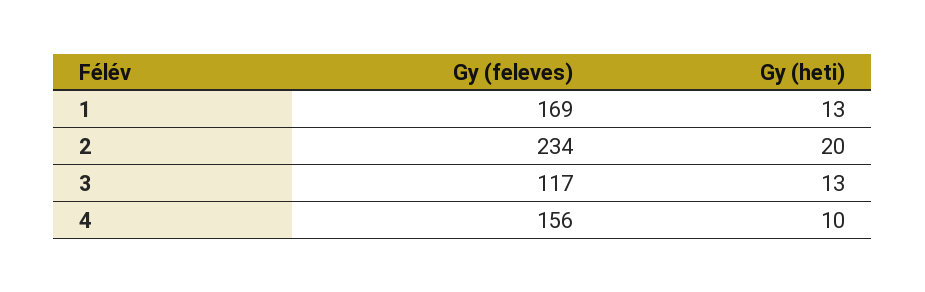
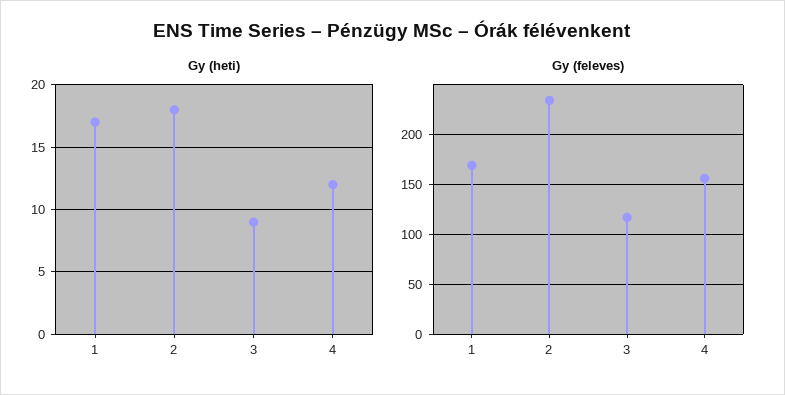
Gy (heti), 1: 13 -> 17
Gy (heti), 2: 20 -> 18
Gy (heti), 3: 13 -> 9
Gy (heti), 4: 10 -> 12

